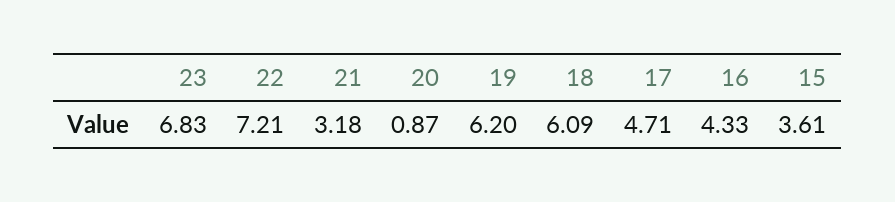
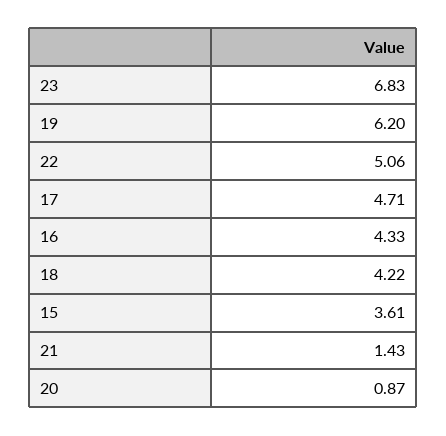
22: 7.21 -> 5.06
21: 3.18 -> 1.43
18: 6.09 -> 4.22

